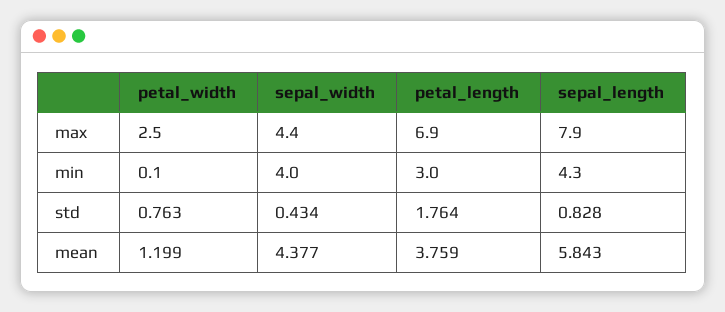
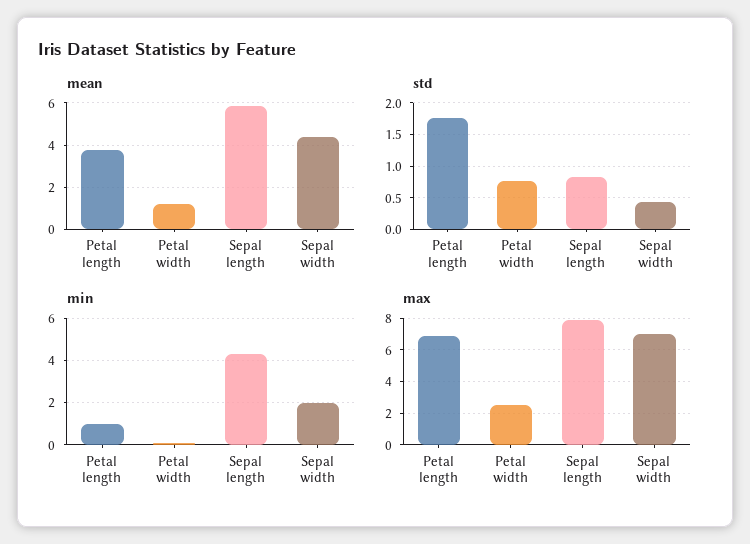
max, sepal_width: 4.4 -> 7
min, sepal_width: 4 -> 2
min, petal_length: 3 -> 1

